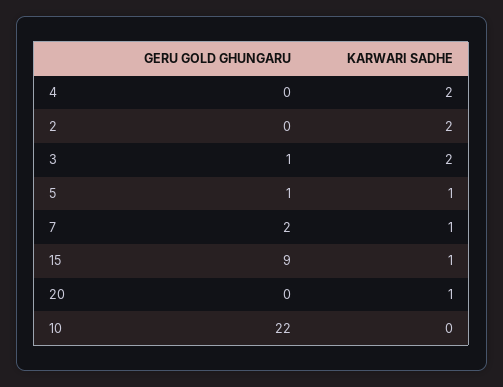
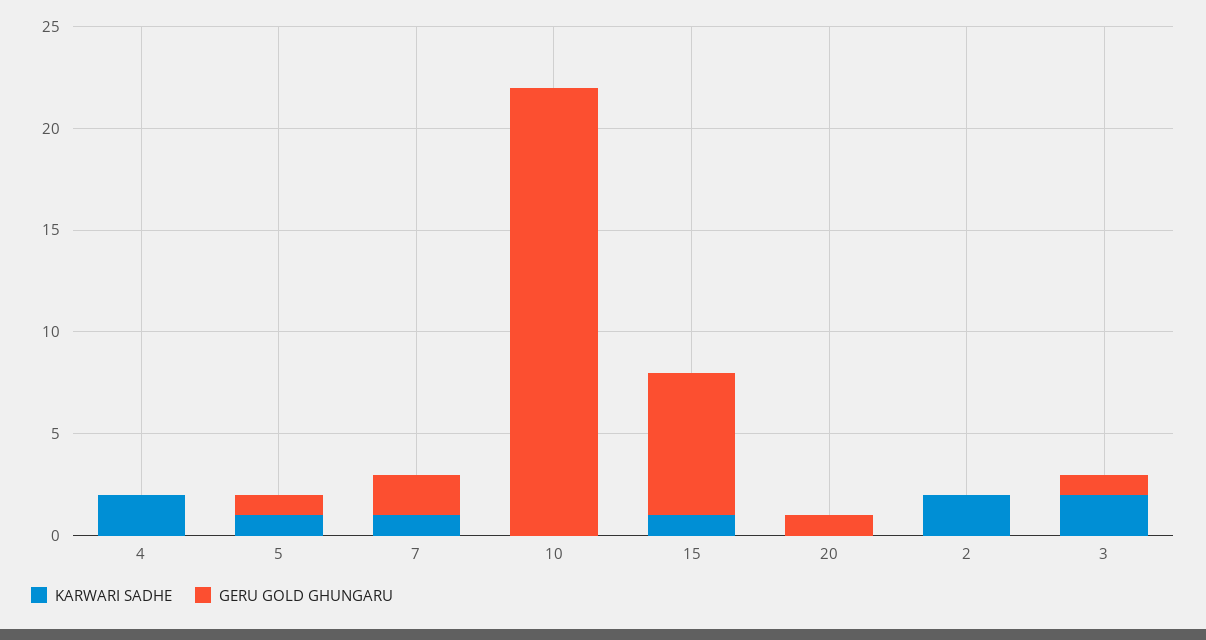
GERU GOLD GHUNGARU, 15: 9 -> 7
GERU GOLD GHUNGARU, 20: 0 -> 1
KARWARI SADHE, 20: 1 -> 0

